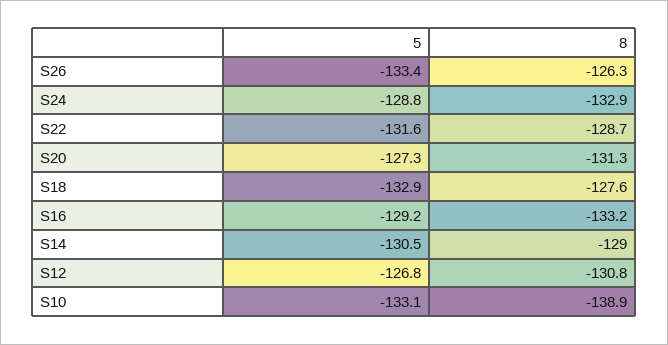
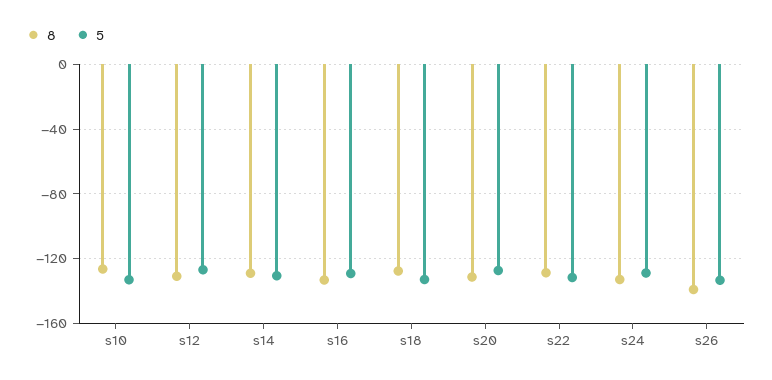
8, S26: -126.3 -> -140
8, S10: -138.9 -> -125

